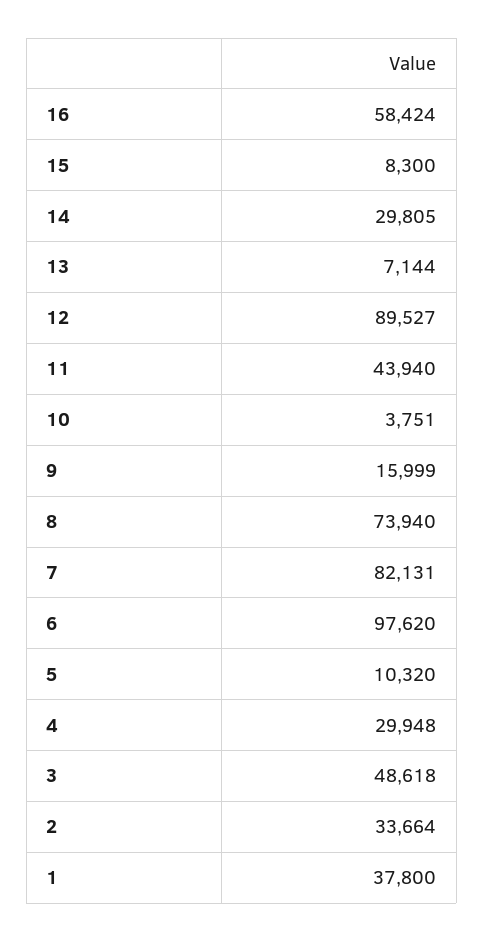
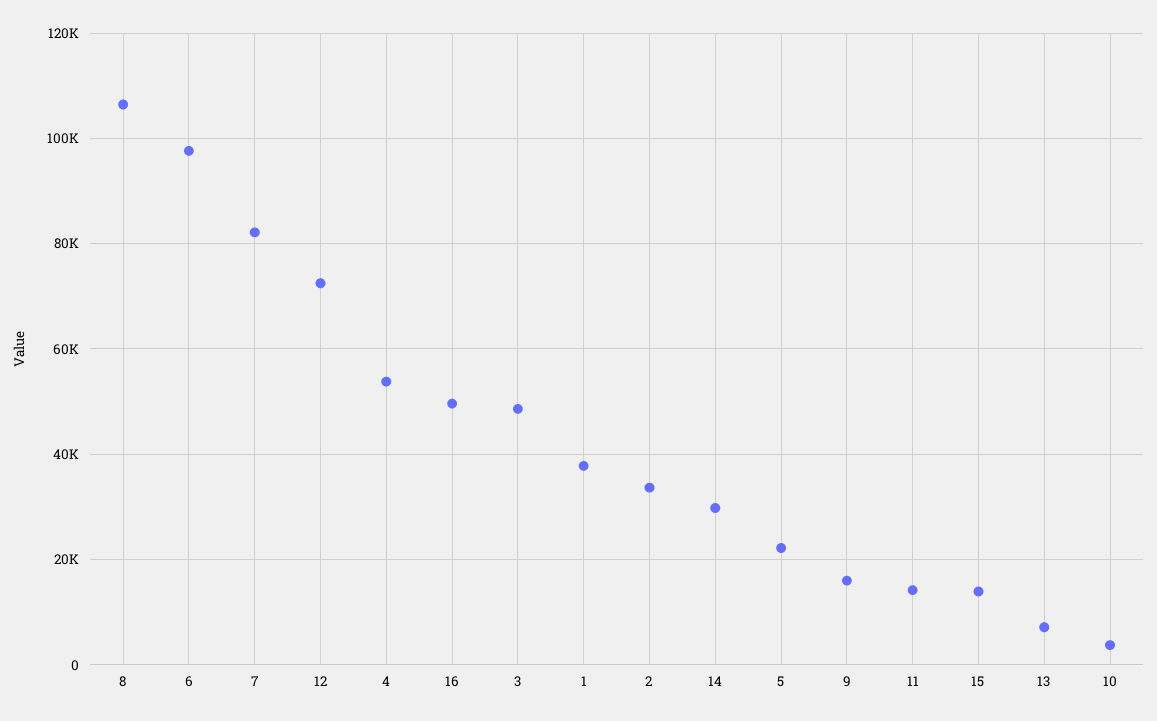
16: 58424 -> 50000
15: 8300 -> 14000
12: 89527 -> 72000
11: 43940 -> 14000
8: 73940 -> 106000
5: 10320 -> 22000
4: 29948 -> 54000

